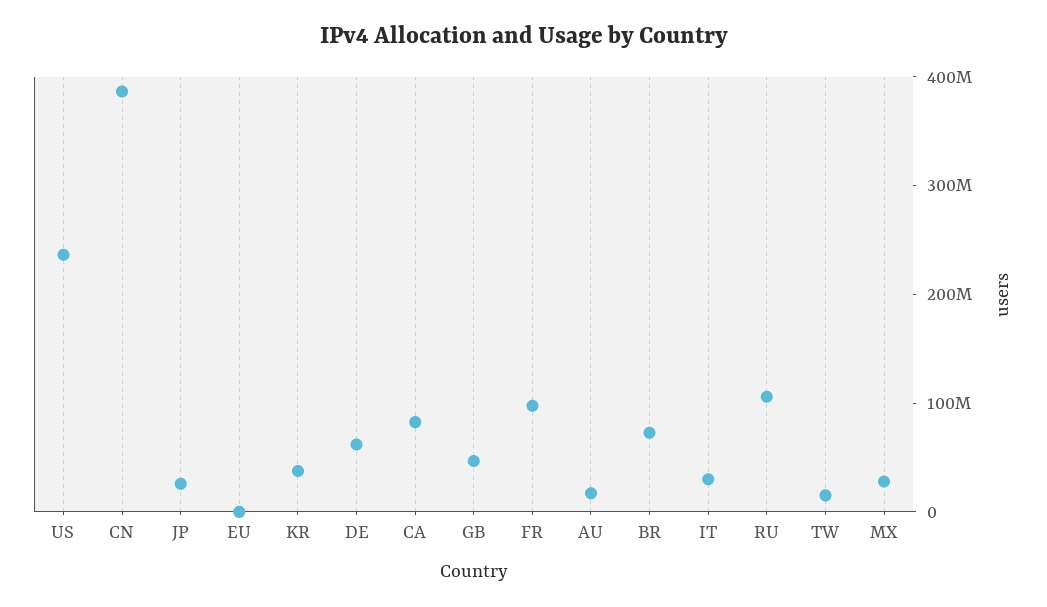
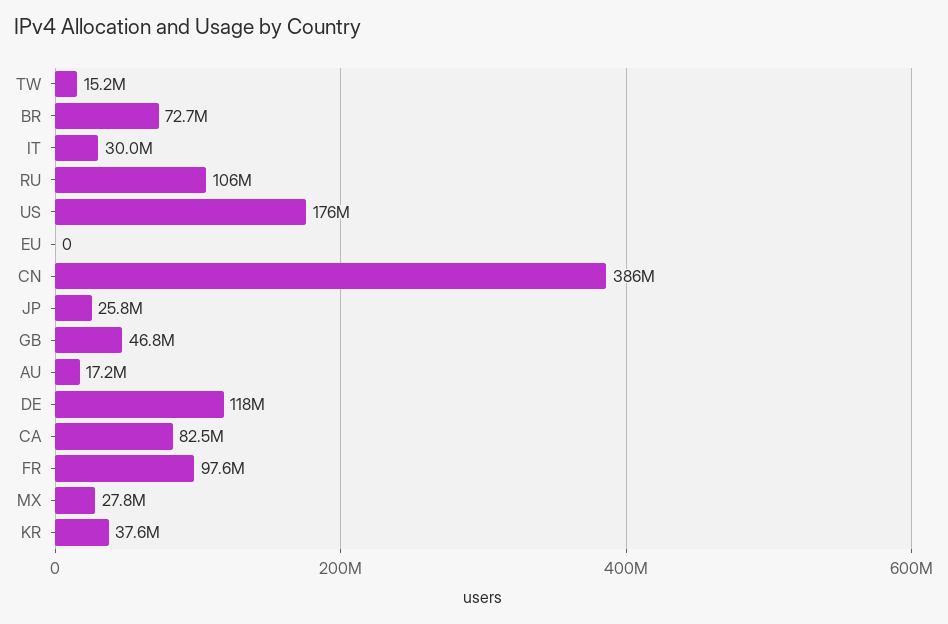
US: 240000000 -> 176000000
DE: 60000000 -> 118000000

